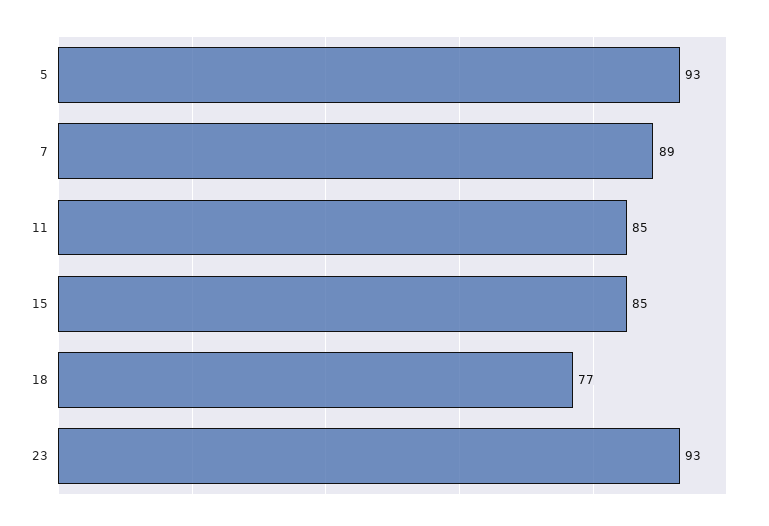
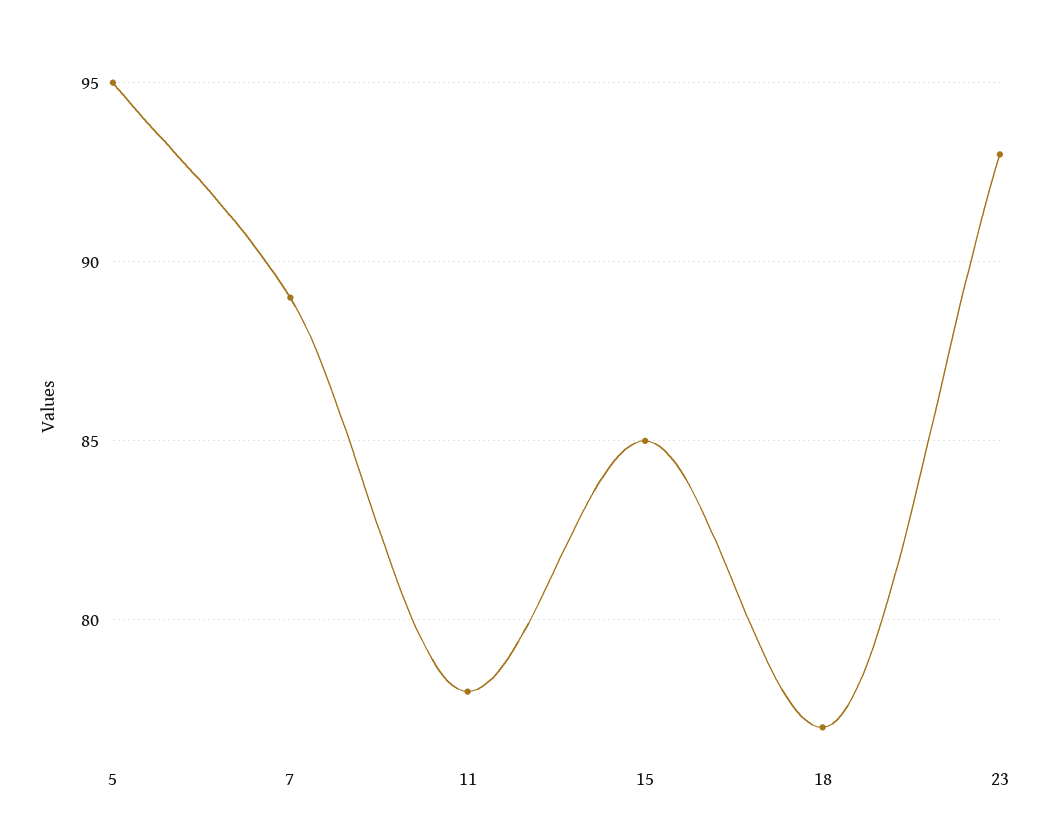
5: 93 -> 95
11: 85 -> 78

